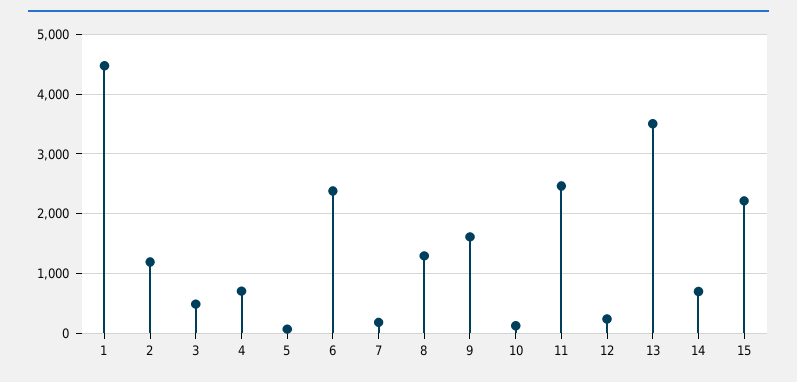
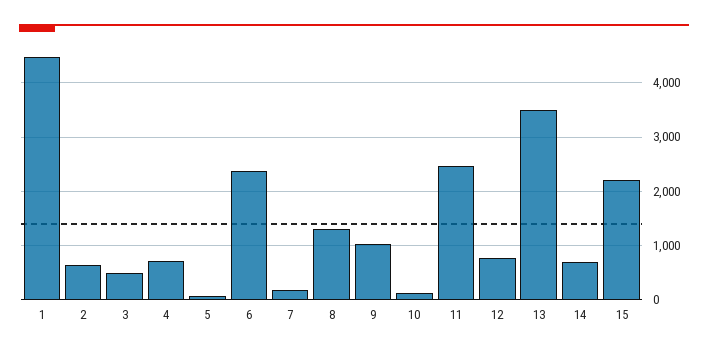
2: 1200 -> 600
9: 1600 -> 1000
12: 200 -> 800

